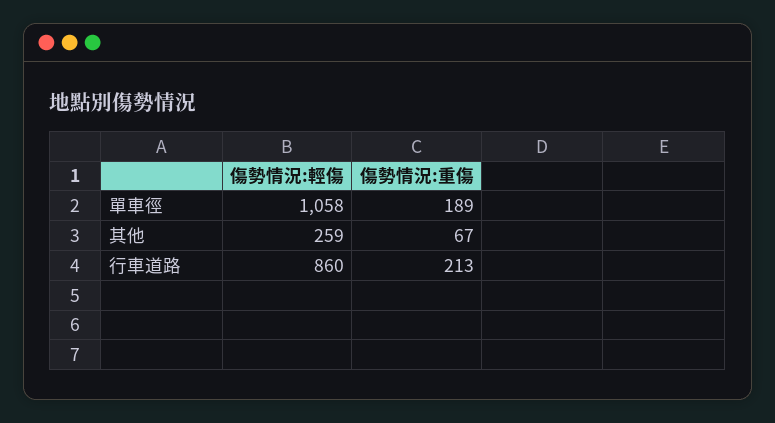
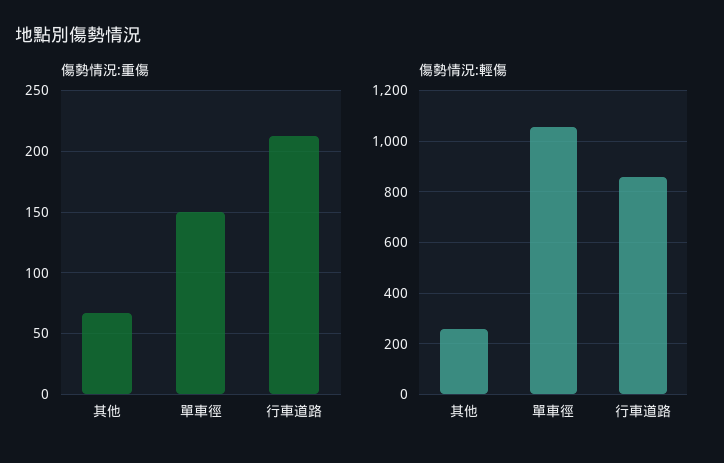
傷勢情況:重傷, 單車徑: 189 -> 150

